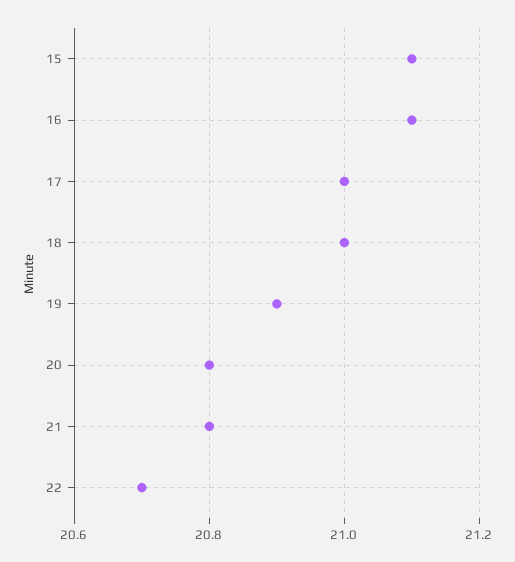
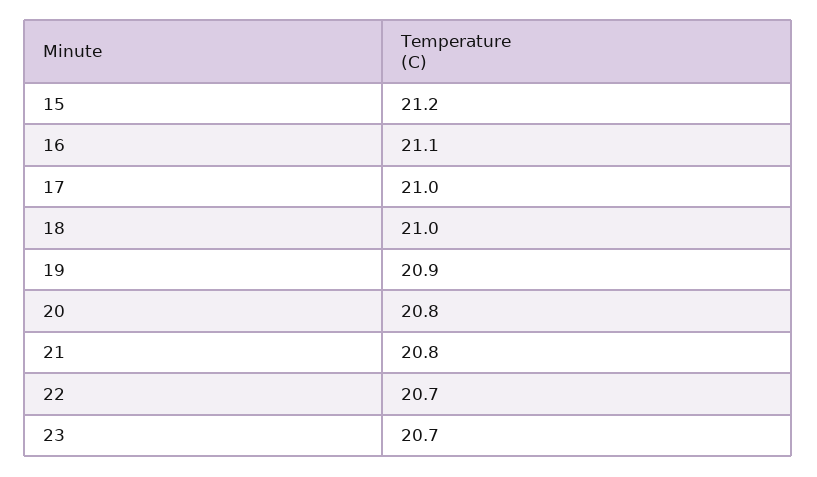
15: 21.1 -> 21.2
23: none -> 20.7

